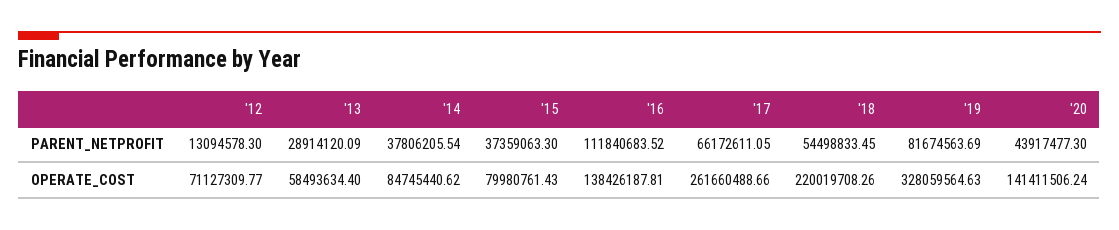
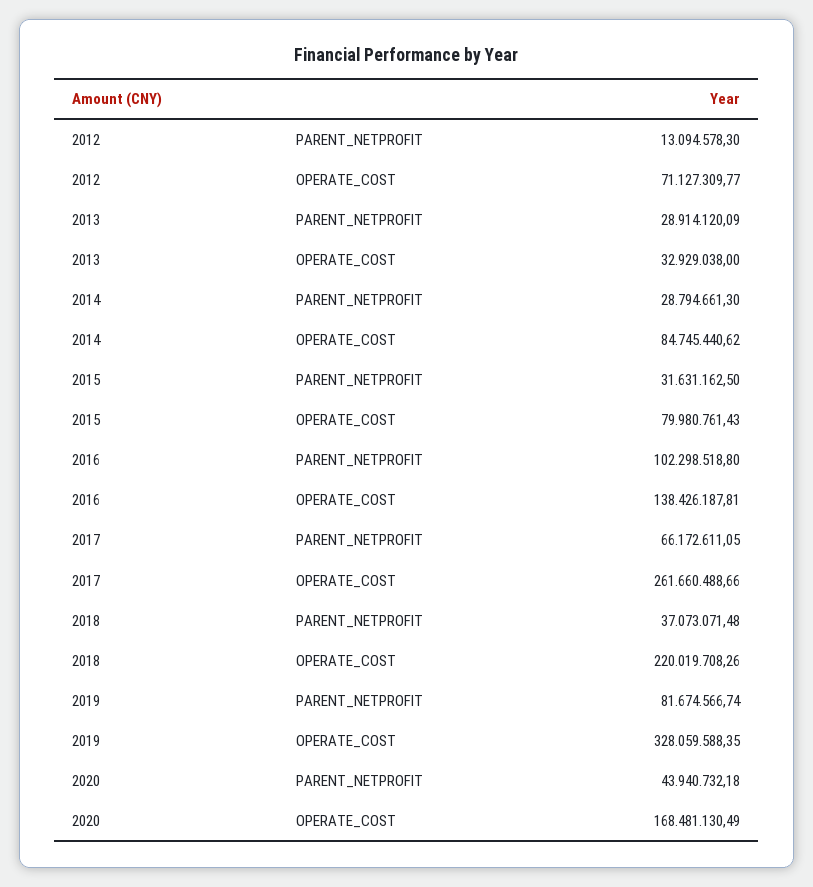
'14, PARENT_NETPROFIT: 37806205.54 -> 28794661.3
'15, PARENT_NETPROFIT: 37359063.3 -> 31631162.5
'16, PARENT_NETPROFIT: 111840683.52 -> 102298518.8
'18, PARENT_NETPROFIT: 54498833.45 -> 37073071.48
'19, PARENT_NETPROFIT: 81674563.69 -> 81674566.74
'20, PARENT_NETPROFIT: 43917477.3 -> 43940732.18
'13, OPERATE_COST: 58493634.4 -> 32929038
'19, OPERATE_COST: 328059564.63 -> 328059588.35
'20, OPERATE_COST: 141411506.24 -> 168481130.49

